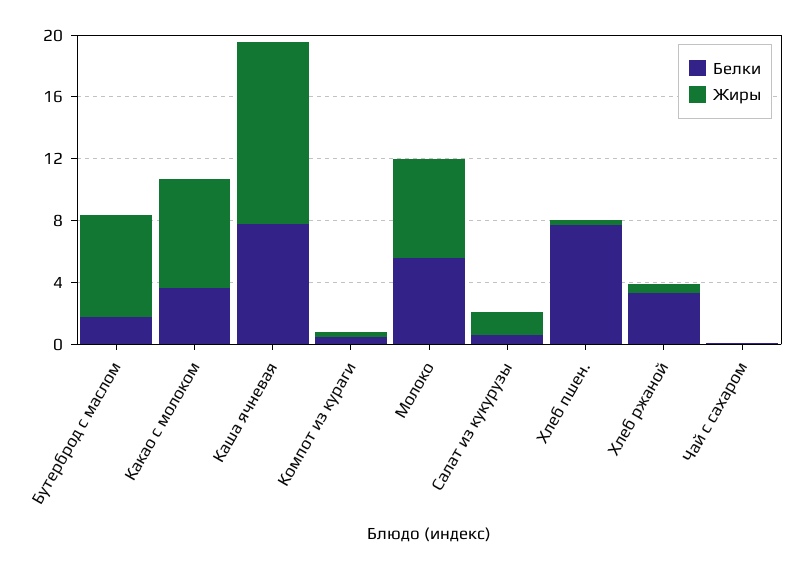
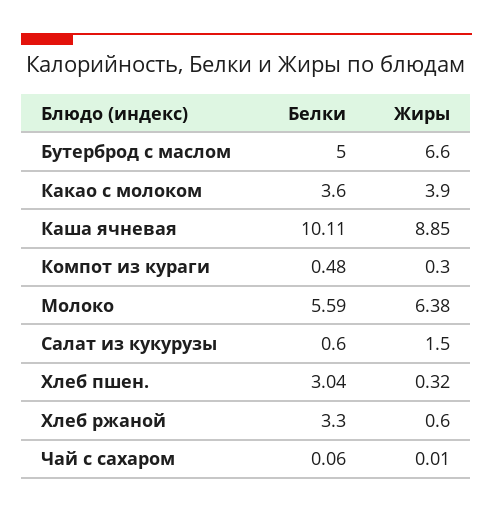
Белки, Бутерброд с маслом: 2 -> 5
Жиры, Какао с молоком: 7 -> 3.9
Белки, Каша ячневая: 8 -> 10.11
Жиры, Каша ячневая: 12 -> 8.85
Белки, Хлеб пшен.: 8 -> 3.04

